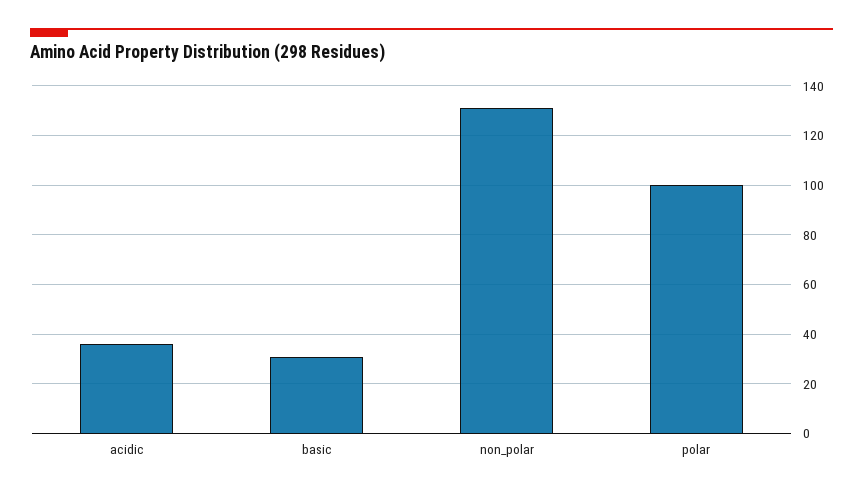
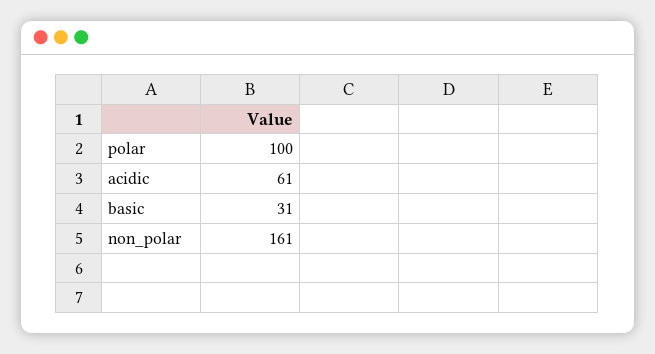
acidic: 35 -> 61
non_polar: 130 -> 161

